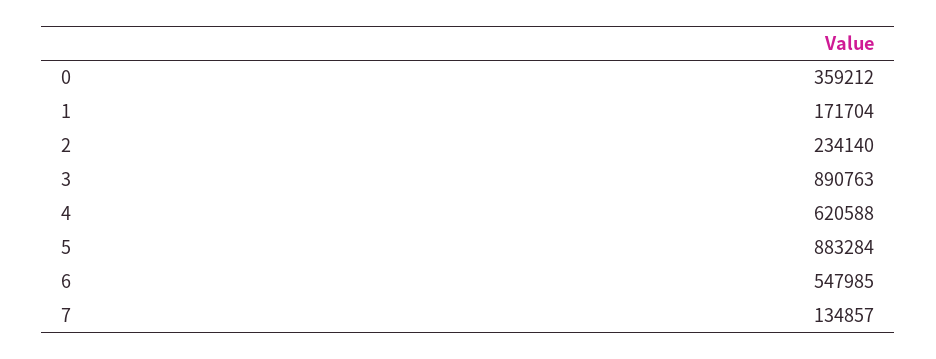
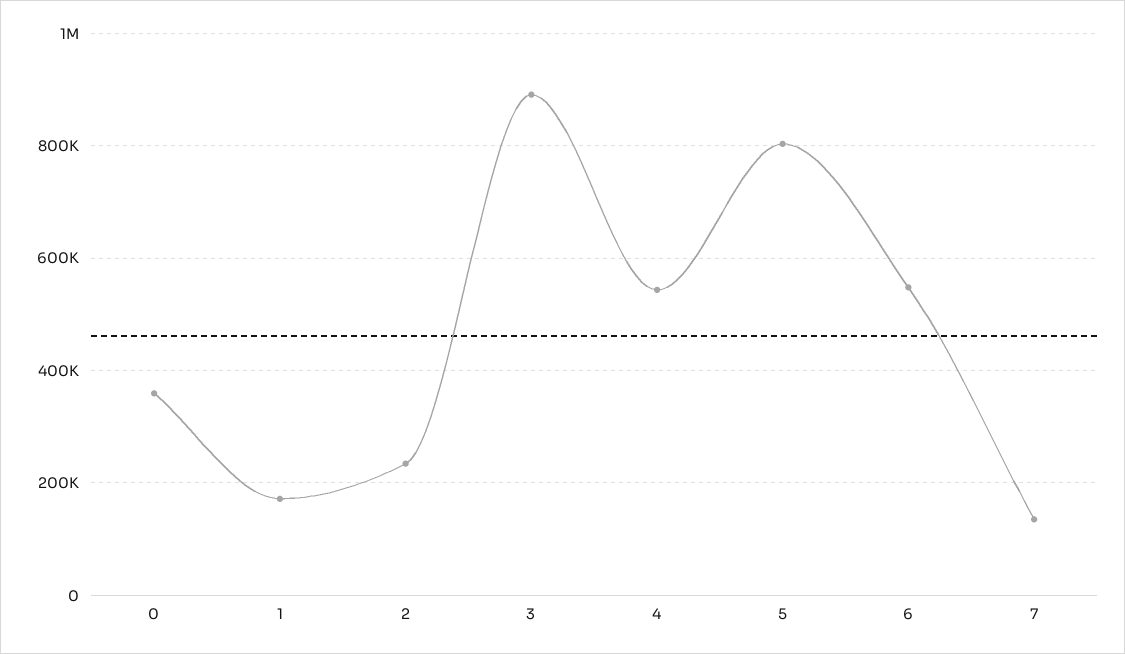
4: 620588 -> 540000
5: 883284 -> 800000

